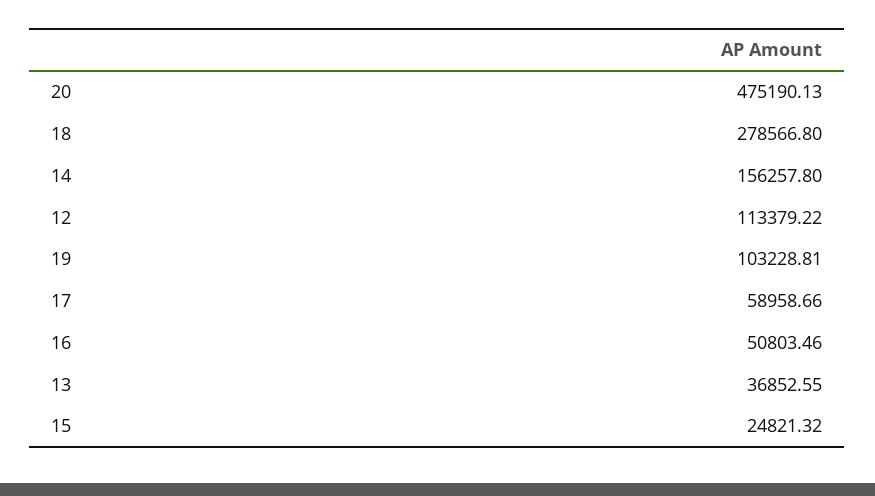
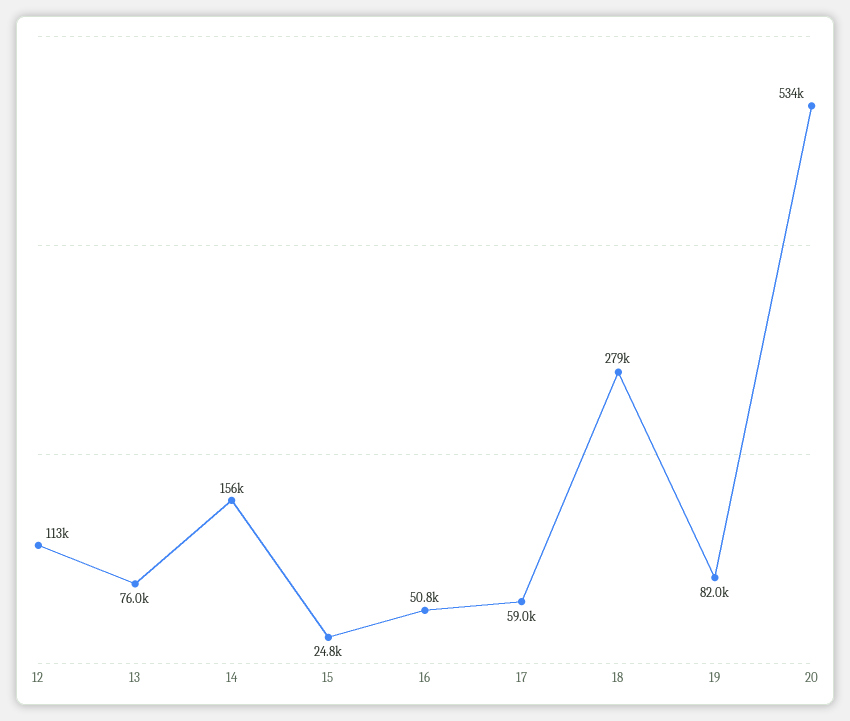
20: 475190.13 -> 534000
19: 103228.81 -> 82000
13: 36852.55 -> 76000

